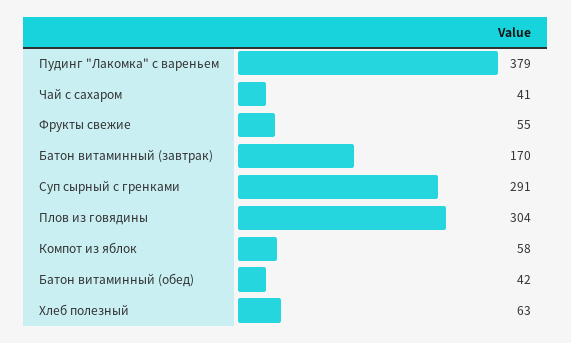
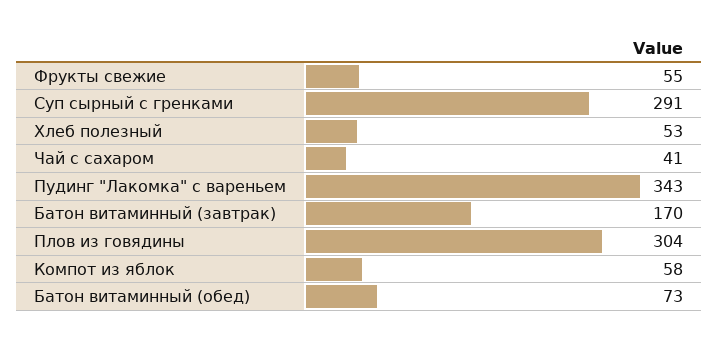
Пудинг "Лакомка" с вареньем: 379 -> 343
Батон витаминный (обед): 42 -> 73
Хлеб полезный: 63 -> 53

